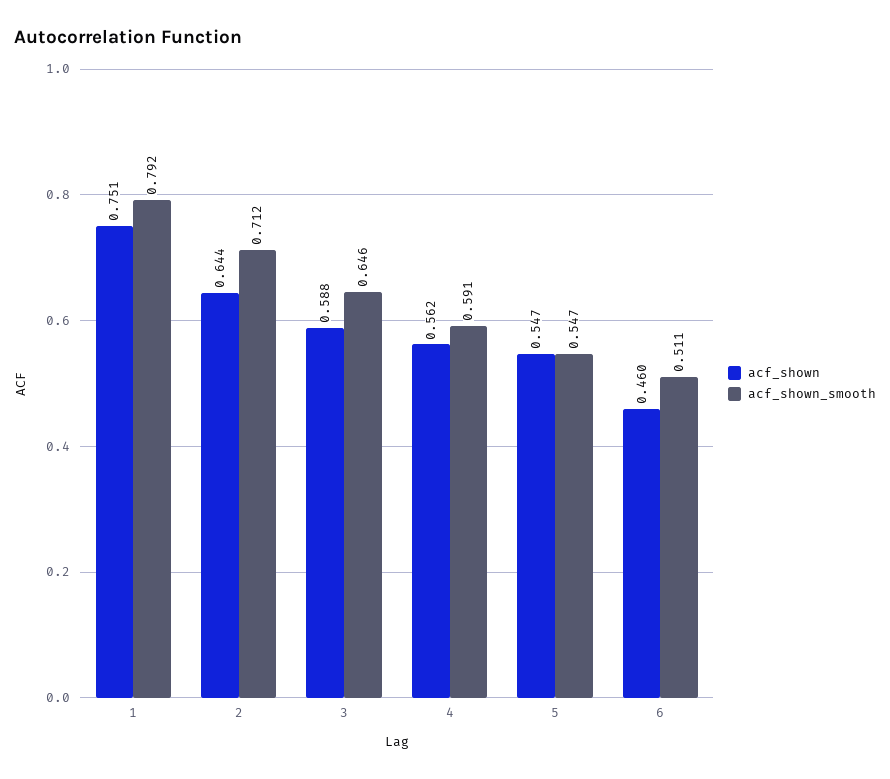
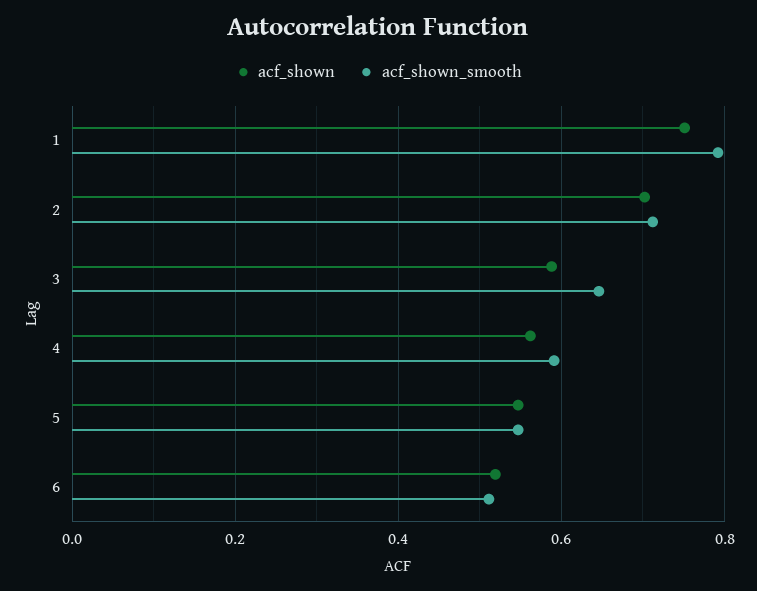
acf_shown, 2: 0.644 -> 0.7
acf_shown, 6: 0.46 -> 0.52

